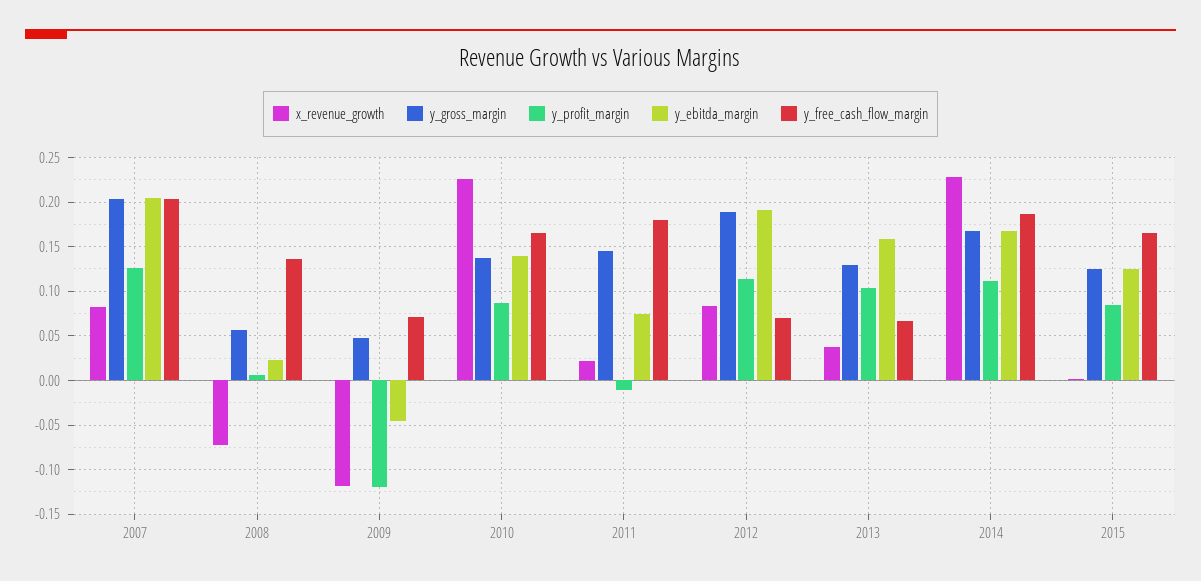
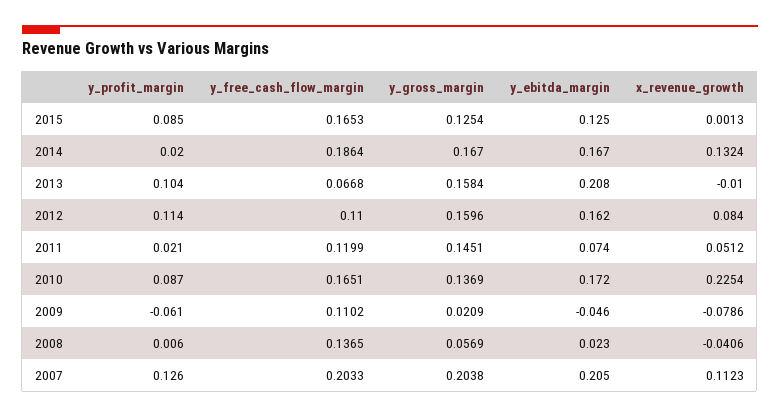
x_revenue_growth, 2007: 0.08 -> 0.1123
x_revenue_growth, 2008: -0.07 -> -0.0406
x_revenue_growth, 2009: -0.12 -> -0.0786
y_gross_margin, 2009: 0.05 -> 0.0209
y_profit_margin, 2009: -0.12 -> -0.061
y_free_cash_flow_margin, 2009: 0.07 -> 0.1102
y_ebitda_margin, 2010: 0.14 -> 0.172
x_revenue_growth, 2011: 0.02 -> 0.0512
y_profit_margin, 2011: -0.01 -> 0.021
y_free_cash_flow_margin, 2011: 0.18 -> 0.1199
y_gross_margin, 2012: 0.19 -> 0.1596
y_ebitda_margin, 2012: 0.19 -> 0.162
y_free_cash_flow_margin, 2012: 0.07 -> 0.11
x_revenue_growth, 2013: 0.04 -> -0.01
y_gross_margin, 2013: 0.13 -> 0.1584
y_ebitda_margin, 2013: 0.16 -> 0.208
x_revenue_growth, 2014: 0.23 -> 0.1324
y_profit_margin, 2014: 0.11 -> 0.02

